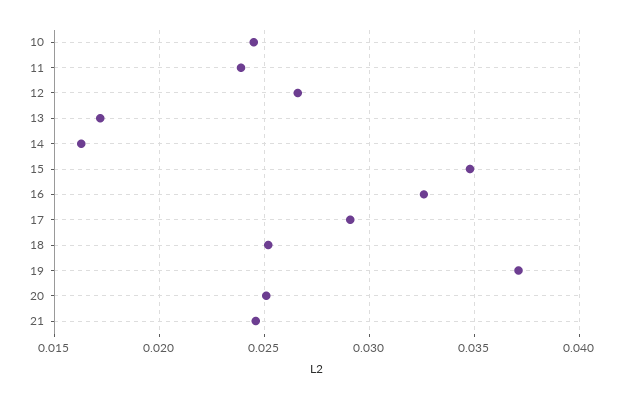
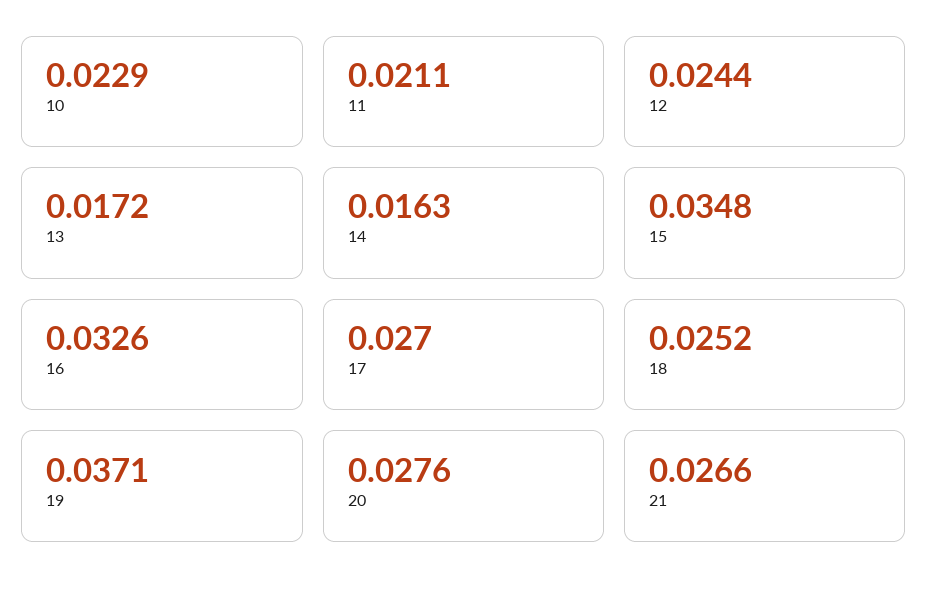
10: 0.0245 -> 0.0229
11: 0.024 -> 0.0211
12: 0.0265 -> 0.0244
17: 0.029 -> 0.027
20: 0.025 -> 0.0276
21: 0.0245 -> 0.0266

